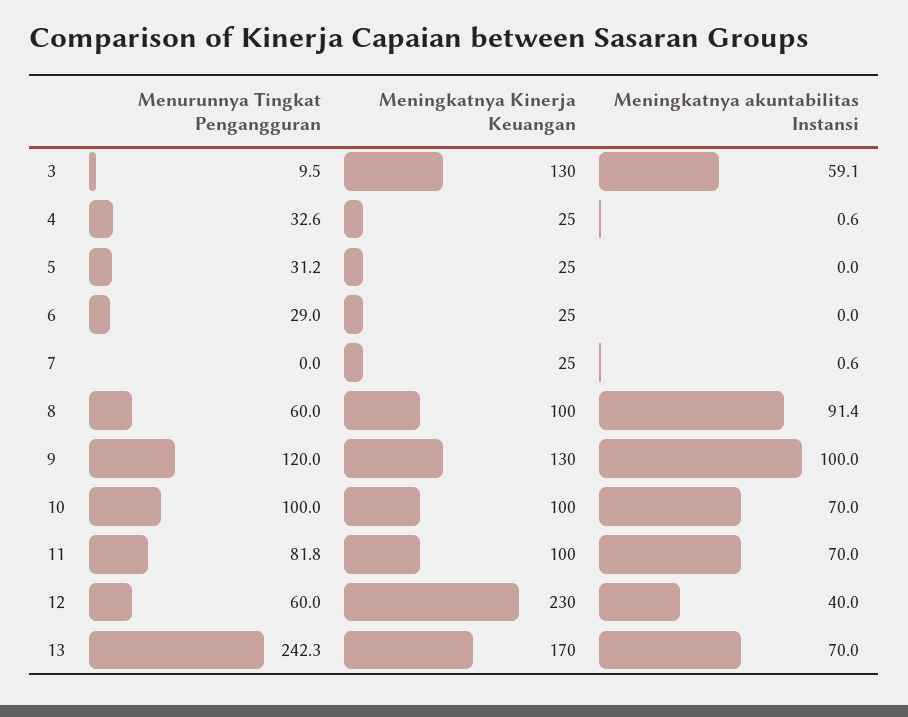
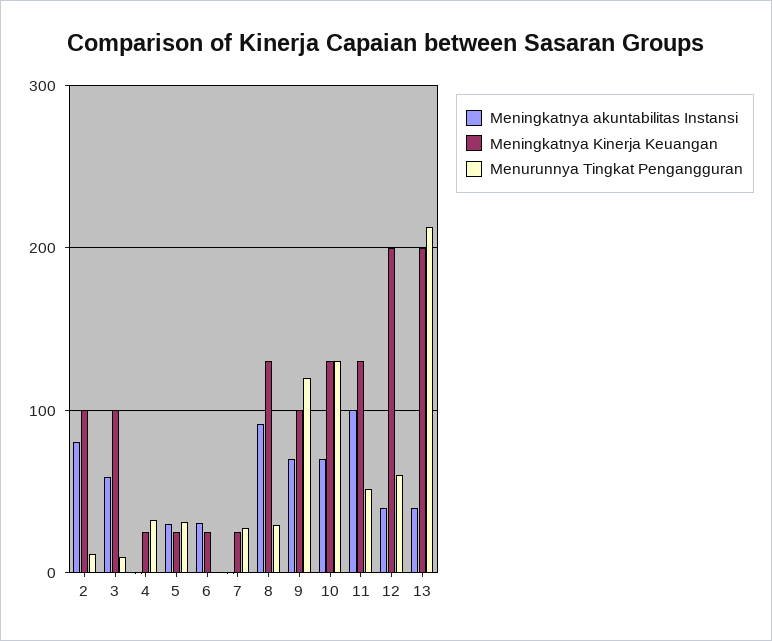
Meningkatnya Kinerja Keuangan, 3: 130 -> 100
Meningkatnya akuntabilitas Instansi, 5: 0 -> 30
Menurunnya Tingkat Pengangguran, 6: 29 -> 0
Meningkatnya akuntabilitas Instansi, 6: 0 -> 30
Menurunnya Tingkat Pengangguran, 7: 0 -> 30
Menurunnya Tingkat Pengangguran, 8: 60 -> 30
Meningkatnya Kinerja Keuangan, 8: 100 -> 130
Meningkatnya Kinerja Keuangan, 9: 130 -> 100
Meningkatnya akuntabilitas Instansi, 9: 100 -> 70
Menurunnya Tingkat Pengangguran, 10: 100 -> 130
Meningkatnya Kinerja Keuangan, 10: 100 -> 130
Menurunnya Tingkat Pengangguran, 11: 81.8 -> 50
Meningkatnya Kinerja Keuangan, 11: 100 -> 130
Meningkatnya akuntabilitas Instansi, 11: 70 -> 100
Meningkatnya Kinerja Keuangan, 12: 230 -> 200
Menurunnya Tingkat Pengangguran, 13: 242.3 -> 210
Meningkatnya Kinerja Keuangan, 13: 170 -> 200
Meningkatnya akuntabilitas Instansi, 13: 70 -> 40
Meningkatnya akuntabilitas Instansi, 2: none -> 80
Meningkatnya Kinerja Keuangan, 2: none -> 100
Menurunnya Tingkat Pengangguran, 2: none -> 10

